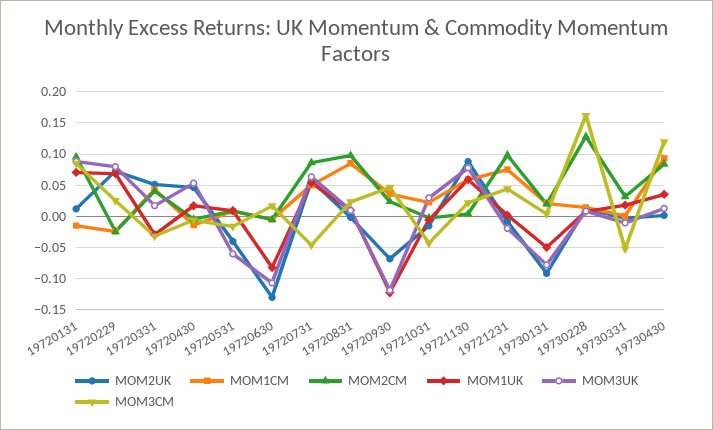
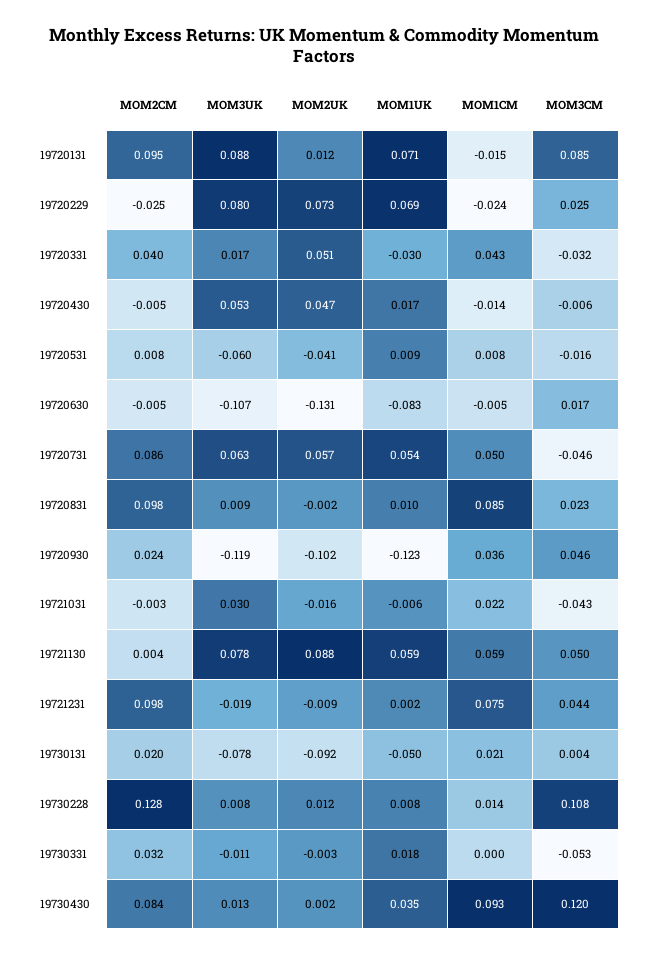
MOM2UK, 19720930: -0.07 -> -0.102
MOM3CM, 19721130: 0.02 -> 0.05
MOM3CM, 19730228: 0.16 -> 0.108

